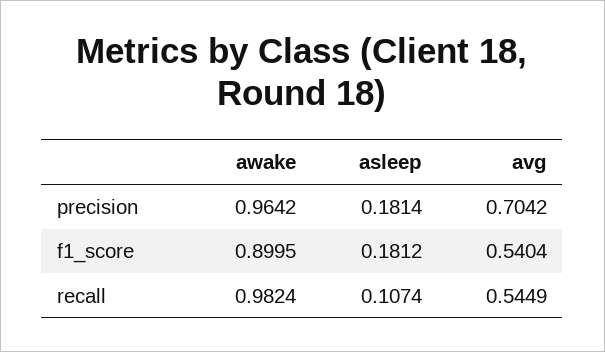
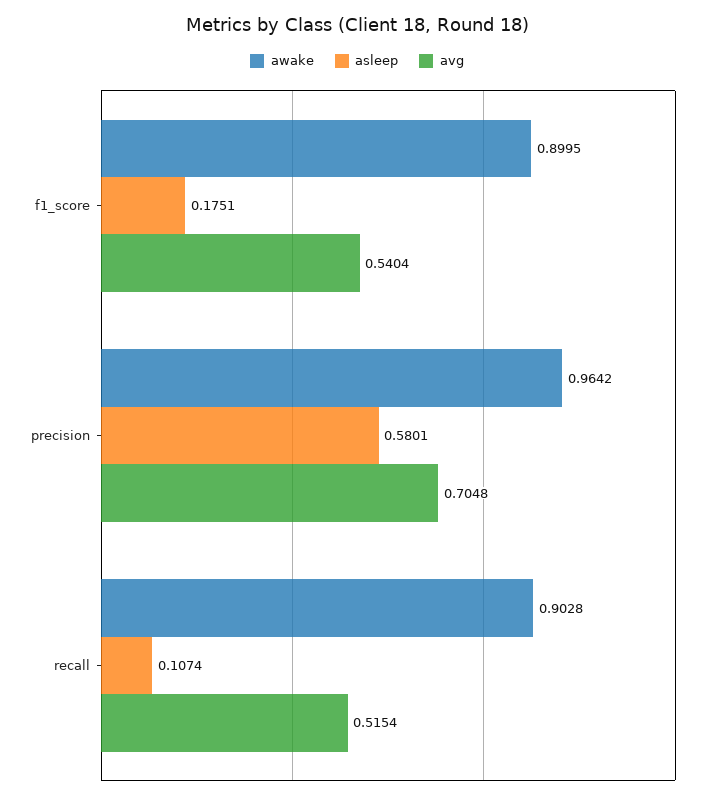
asleep, precision: 0.1814 -> 0.5801
avg, precision: 0.7042 -> 0.7048
asleep, f1_score: 0.1812 -> 0.1751
awake, recall: 0.9824 -> 0.9028
avg, recall: 0.5449 -> 0.5154

